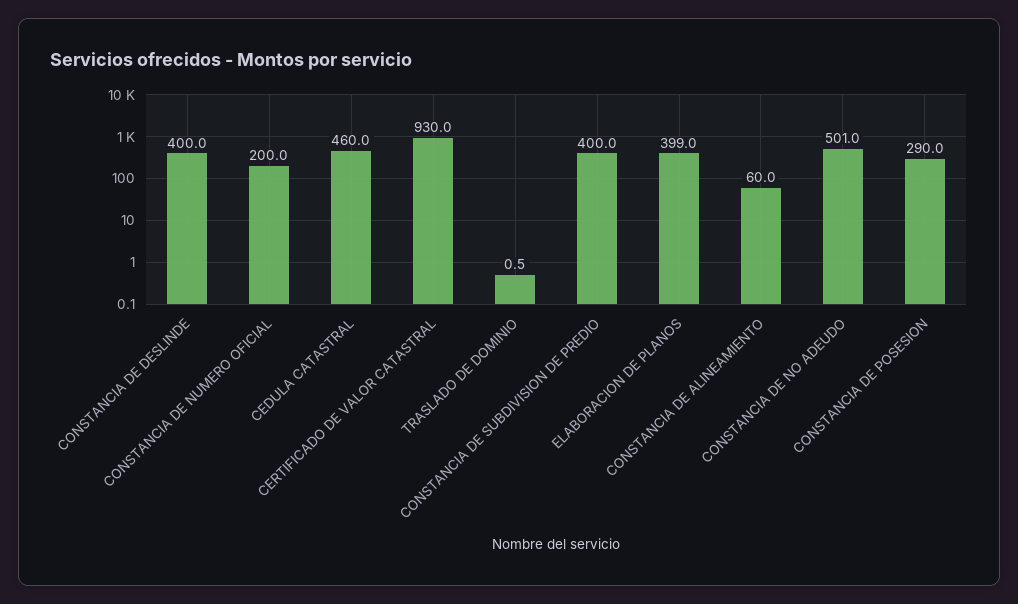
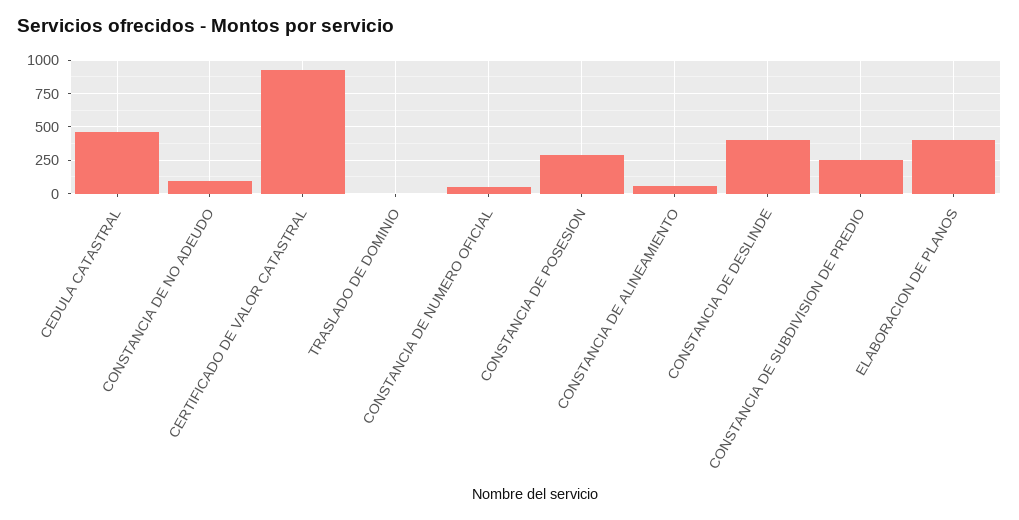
CONSTANCIA DE NUMERO OFICIAL: 200 -> 50
CONSTANCIA DE SUBDIVISION DE PREDIO: 400 -> 250
CONSTANCIA DE NO ADEUDO: 501 -> 100

